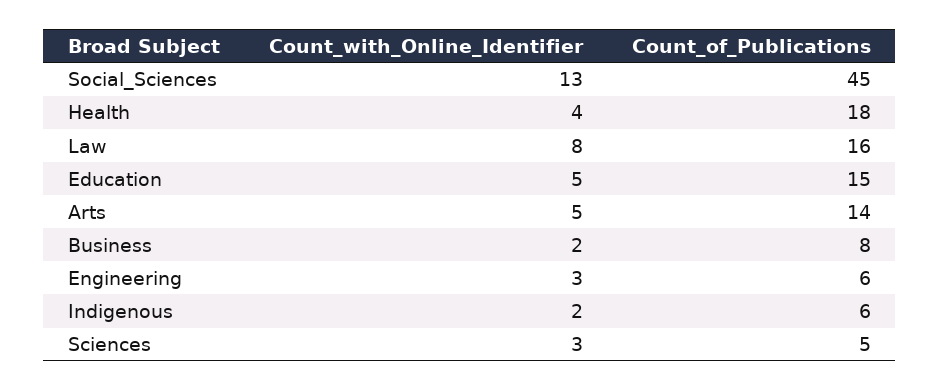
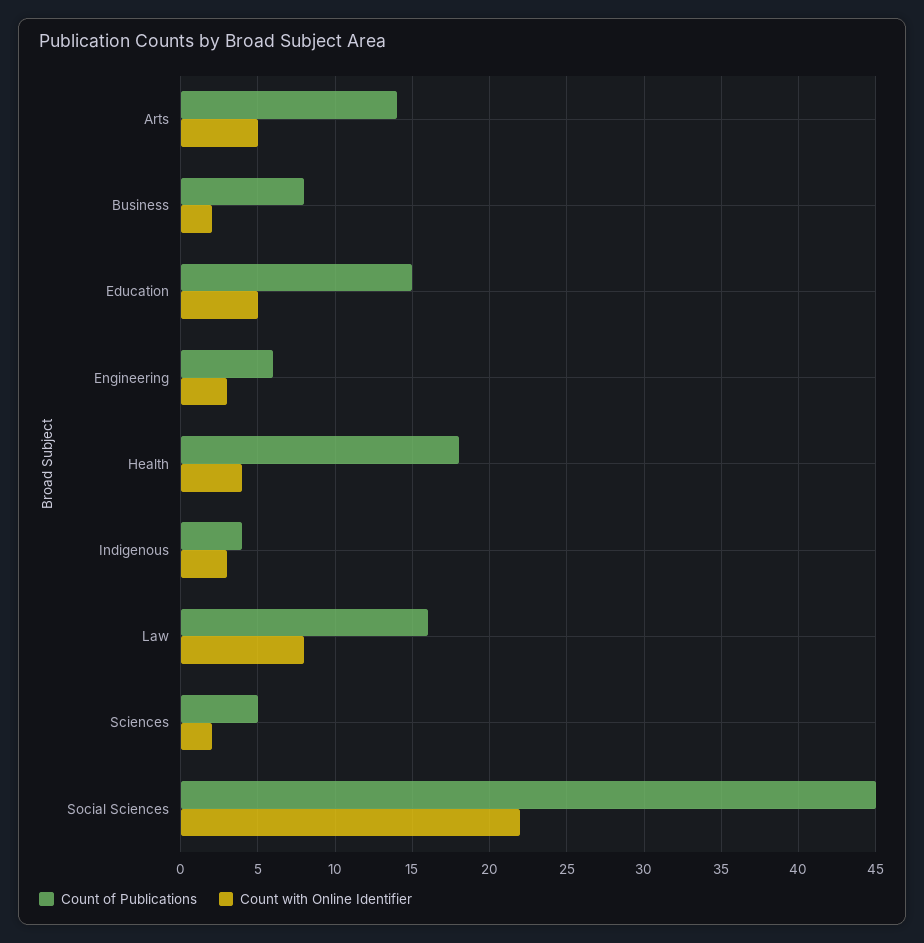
Count_with_Online_Identifier, Social_Sciences: 13 -> 22
Count_with_Online_Identifier, Indigenous: 2 -> 3
Count_of_Publications, Indigenous: 6 -> 4
Count_with_Online_Identifier, Sciences: 3 -> 2

